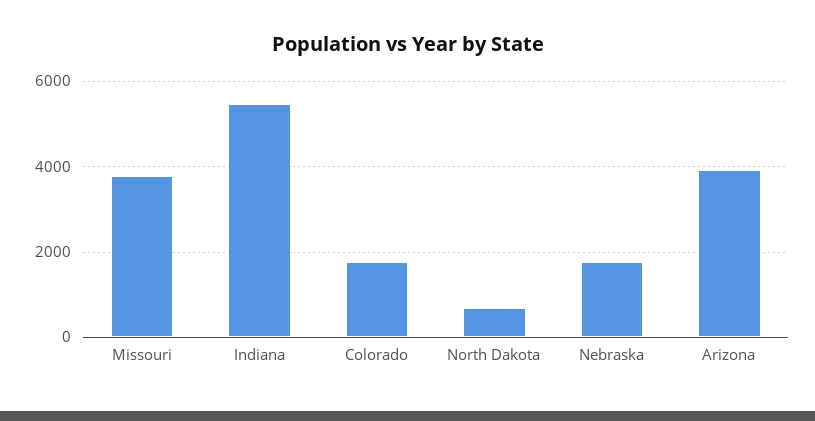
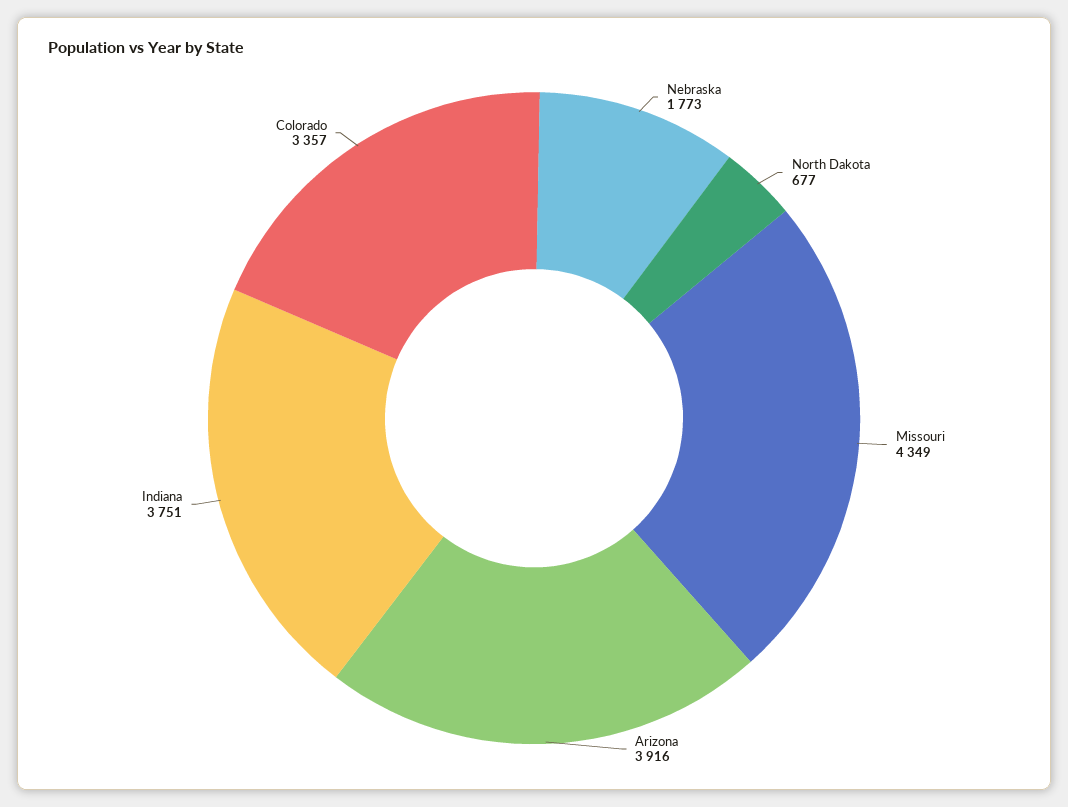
Missouri: 3800 -> 4349
Indiana: 5400 -> 3751
Colorado: 1800 -> 3357

